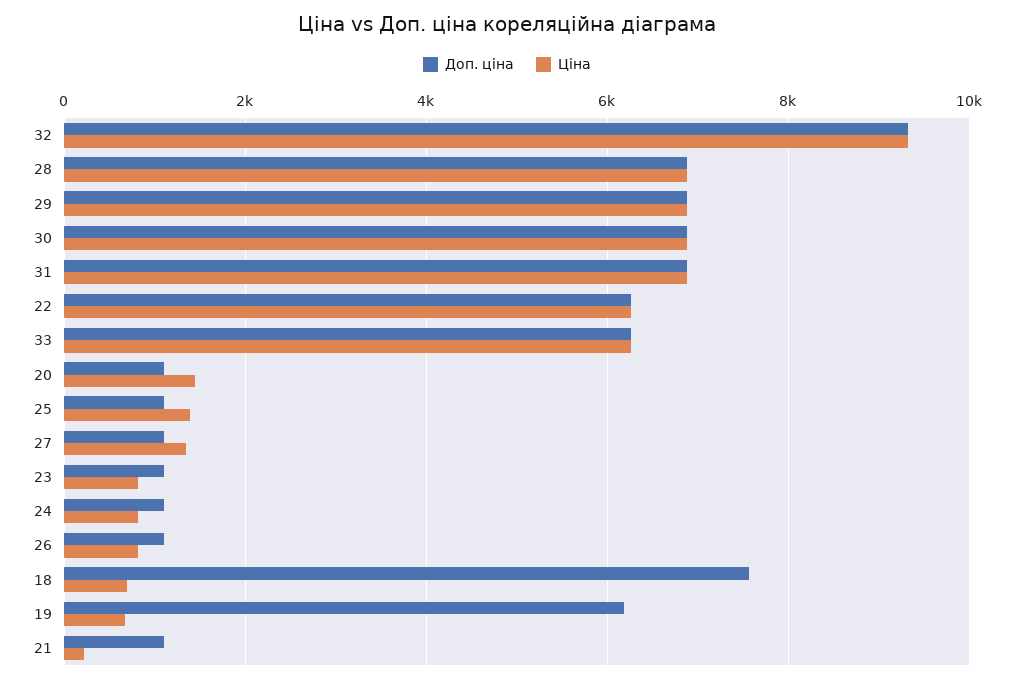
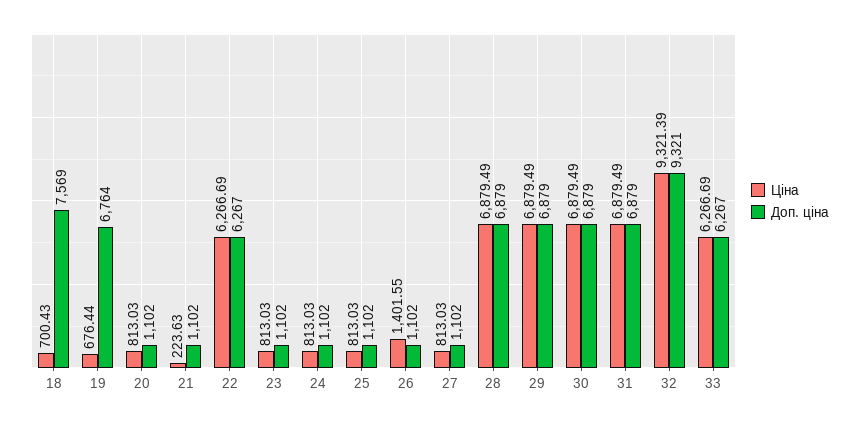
Ціна, 20: 1400 -> 813.03
Ціна, 25: 1400 -> 813.03
Ціна, 27: 1400 -> 813.03
Ціна, 26: 800 -> 1401.55
Доп. ціна, 19: 6200 -> 6764

